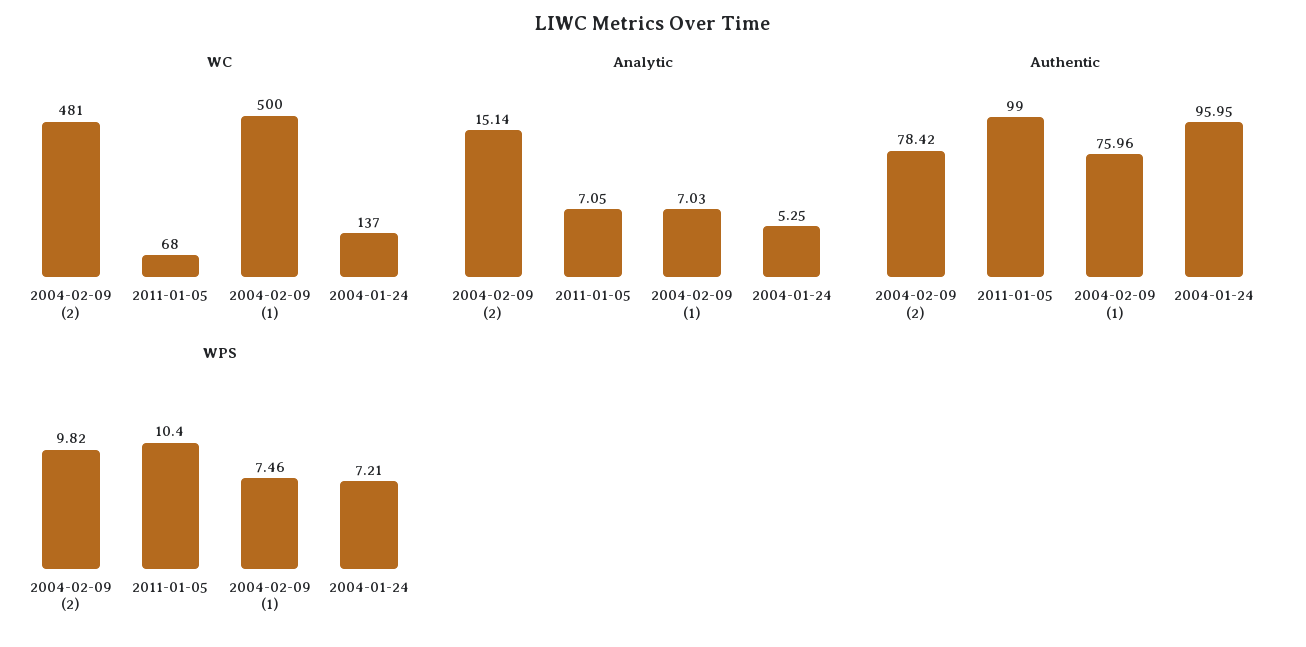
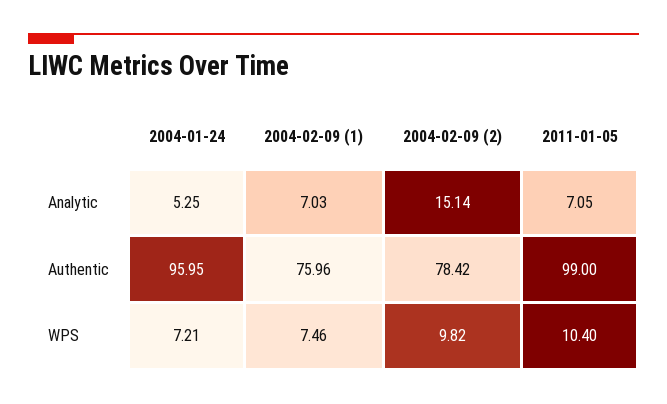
WC, 2004-02-09 (2): 481 -> none
WC, 2011-01-05: 68 -> none
WC, 2004-02-09 (1): 500 -> none
WC, 2004-01-24: 137 -> none

